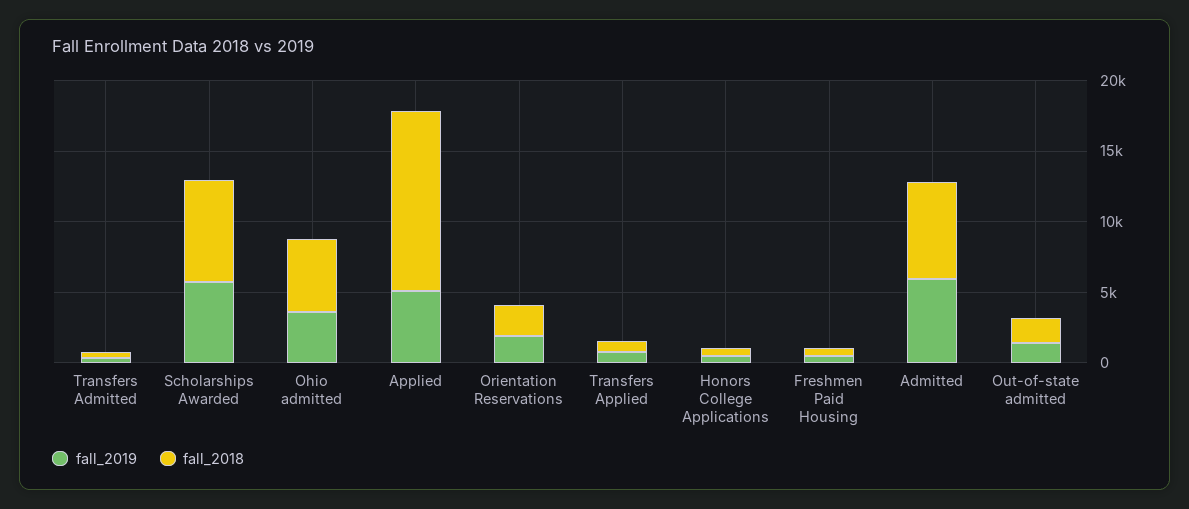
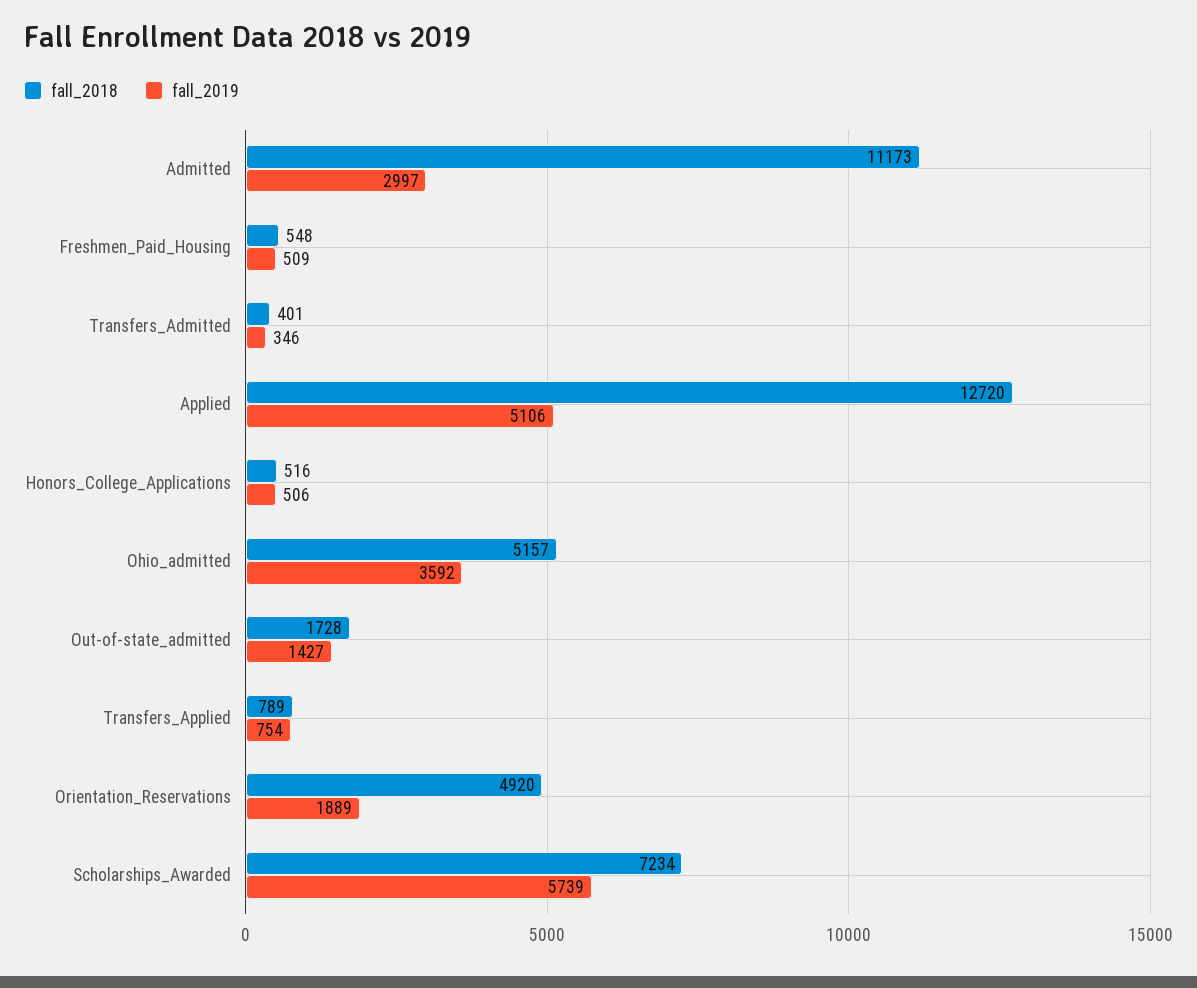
fall_2018, Orientation Reservations: 2000 -> 4920
fall_2019, Admitted: 6000 -> 2997
fall_2018, Admitted: 7000 -> 11173

